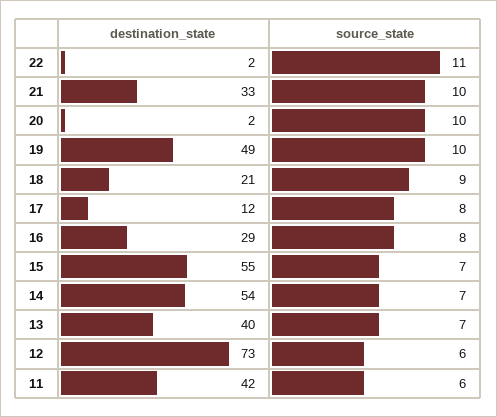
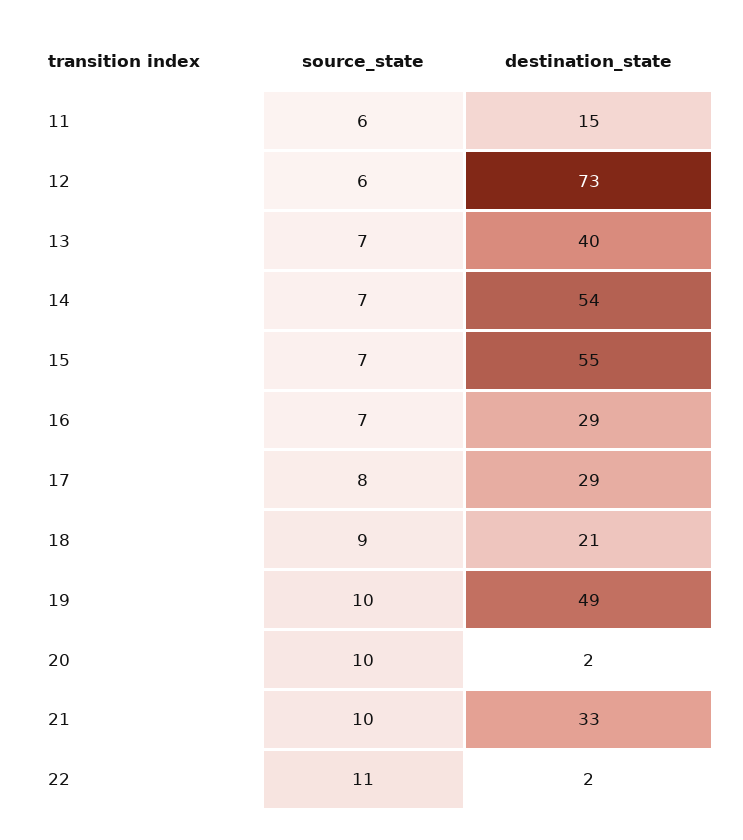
destination_state, 17: 12 -> 29
source_state, 16: 8 -> 7
destination_state, 11: 42 -> 15

